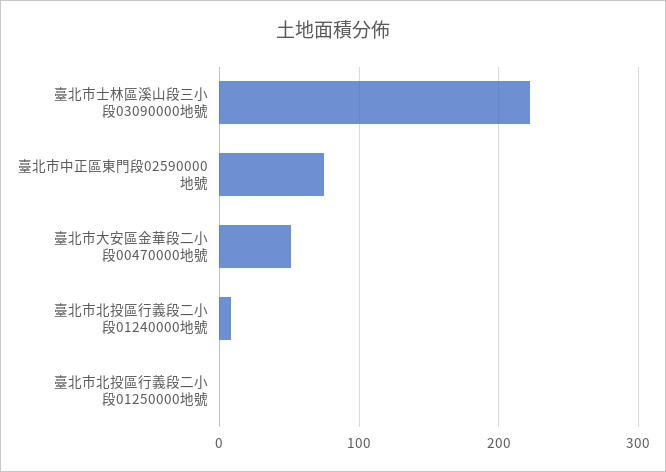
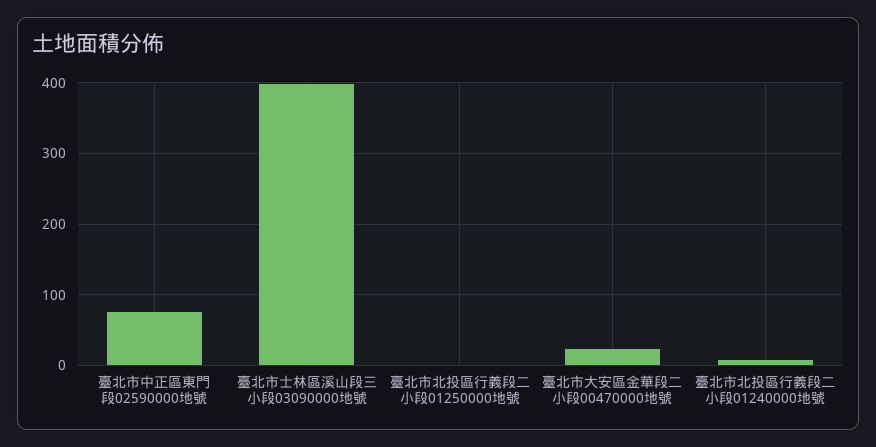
臺北市士林區溪山段三小段03090000地號: 220 -> 400
臺北市大安區金華段二小段00470000地號: 50 -> 20

